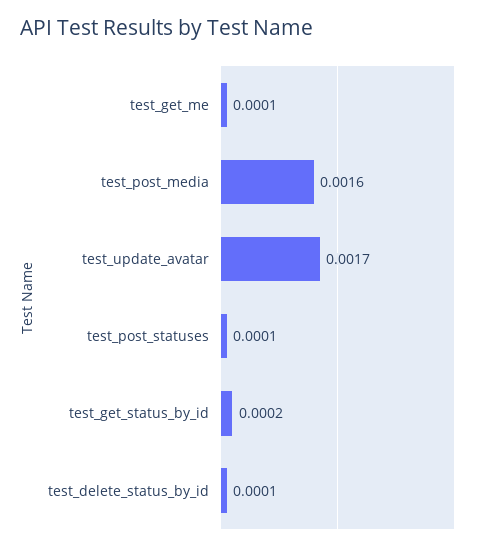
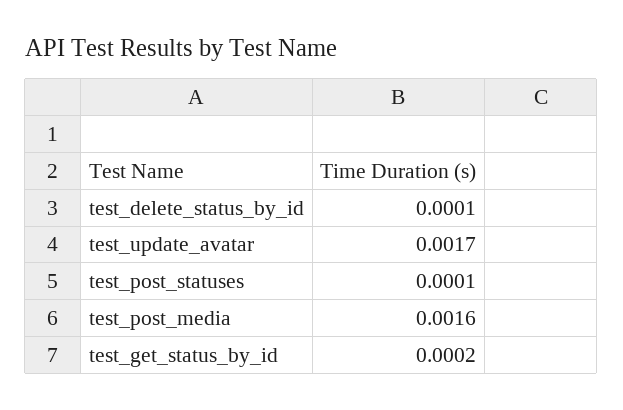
test_get_me: 0.0001 -> none

